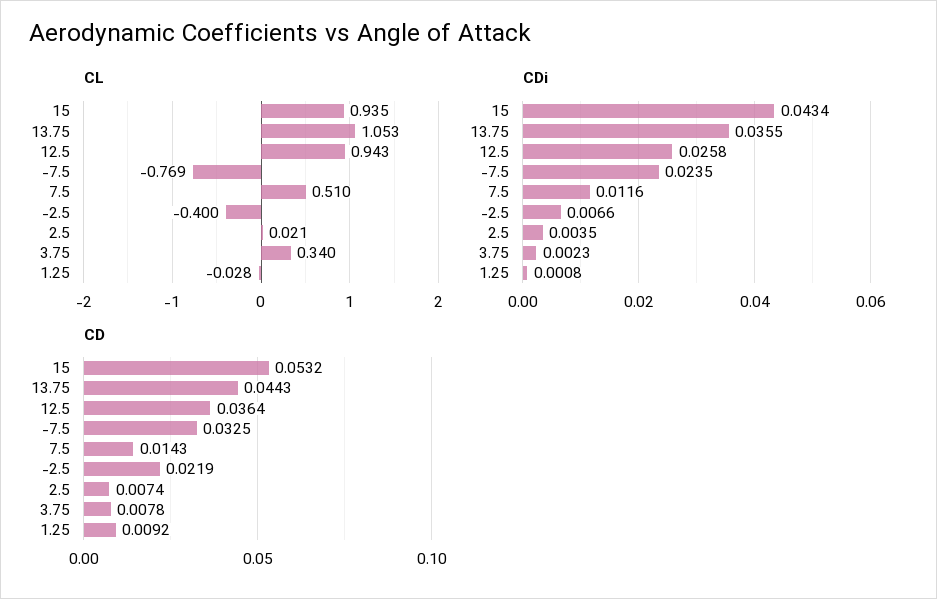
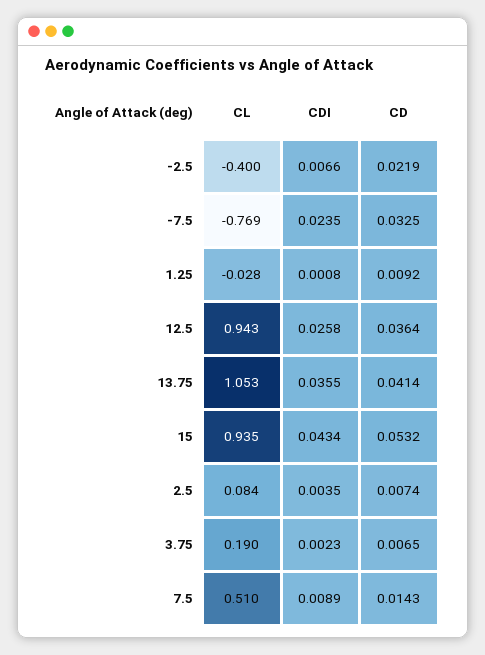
CL, 2.5: 0.021 -> 0.084
CL, 3.75: 0.34 -> 0.19
CDi, 7.5: 0.0116 -> 0.0089
CD, 13.75: 0.0443 -> 0.0414
CD, 3.75: 0.0078 -> 0.0065

